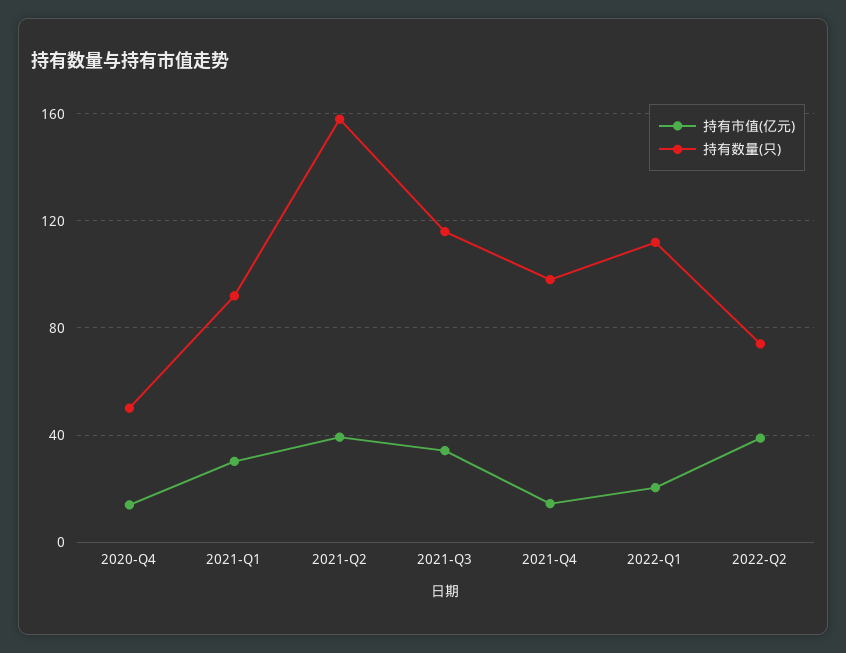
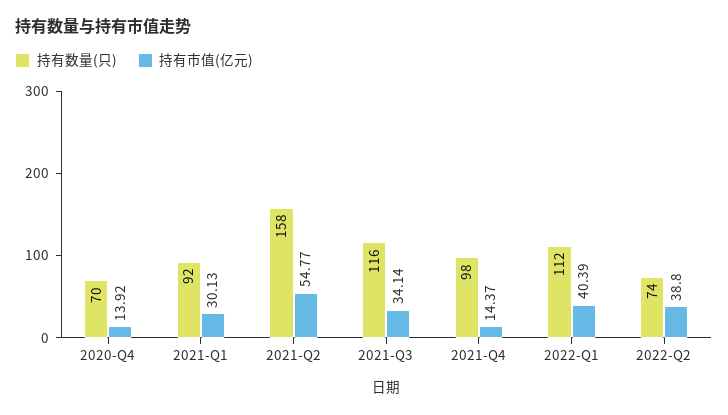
持有数量(只), 2020-Q4: 50 -> 70
持有市值(亿元), 2021-Q2: 40 -> 54.77
持有市值(亿元), 2022-Q1: 20 -> 40.39

